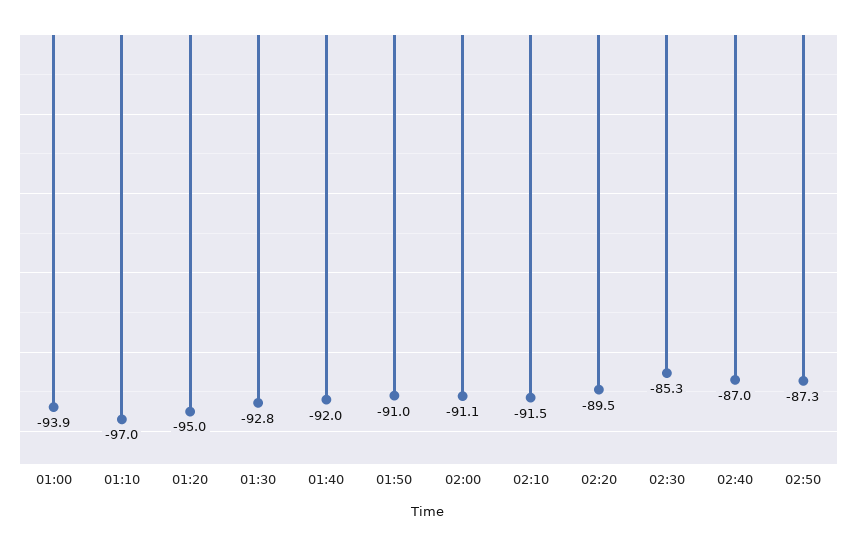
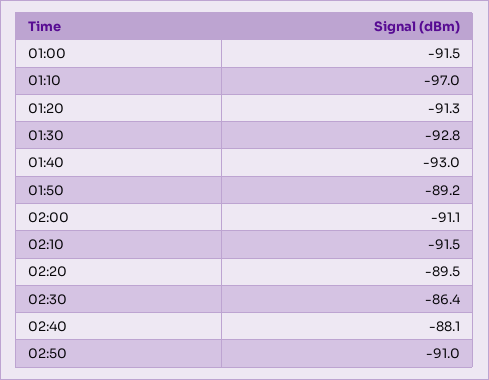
01:00: -93.9 -> -91.5
01:20: -95 -> -91.3
01:40: -92 -> -93
01:50: -91 -> -89.2
02:30: -85.3 -> -86.4
02:40: -87 -> -88.1
02:50: -87.3 -> -91

